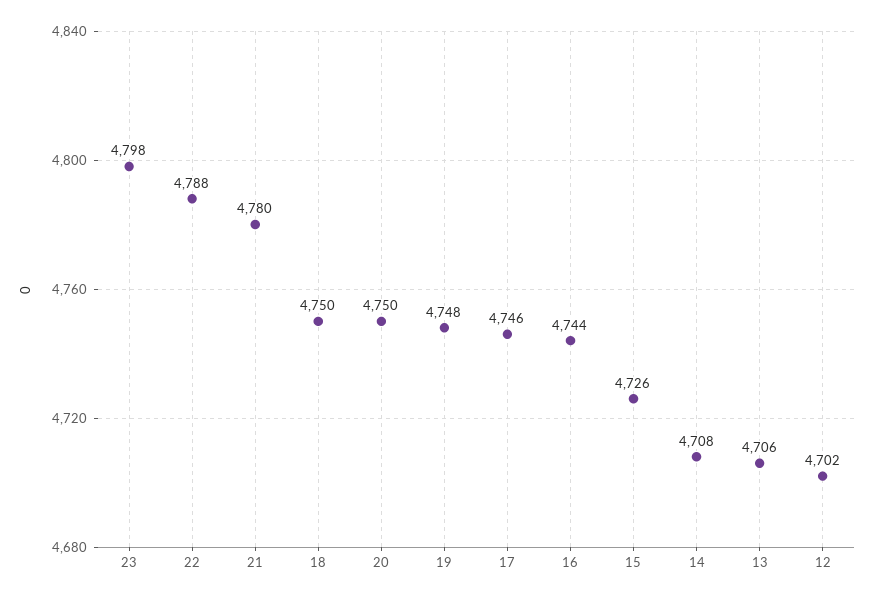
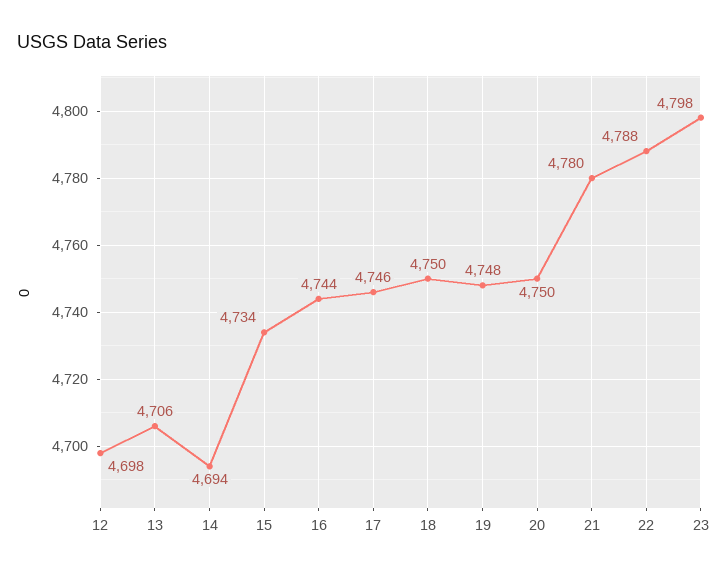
15: 4726 -> 4734
14: 4708 -> 4694
12: 4702 -> 4698

